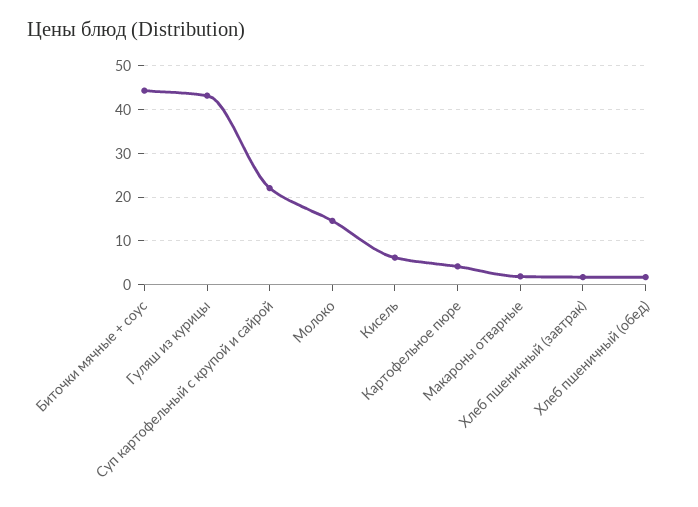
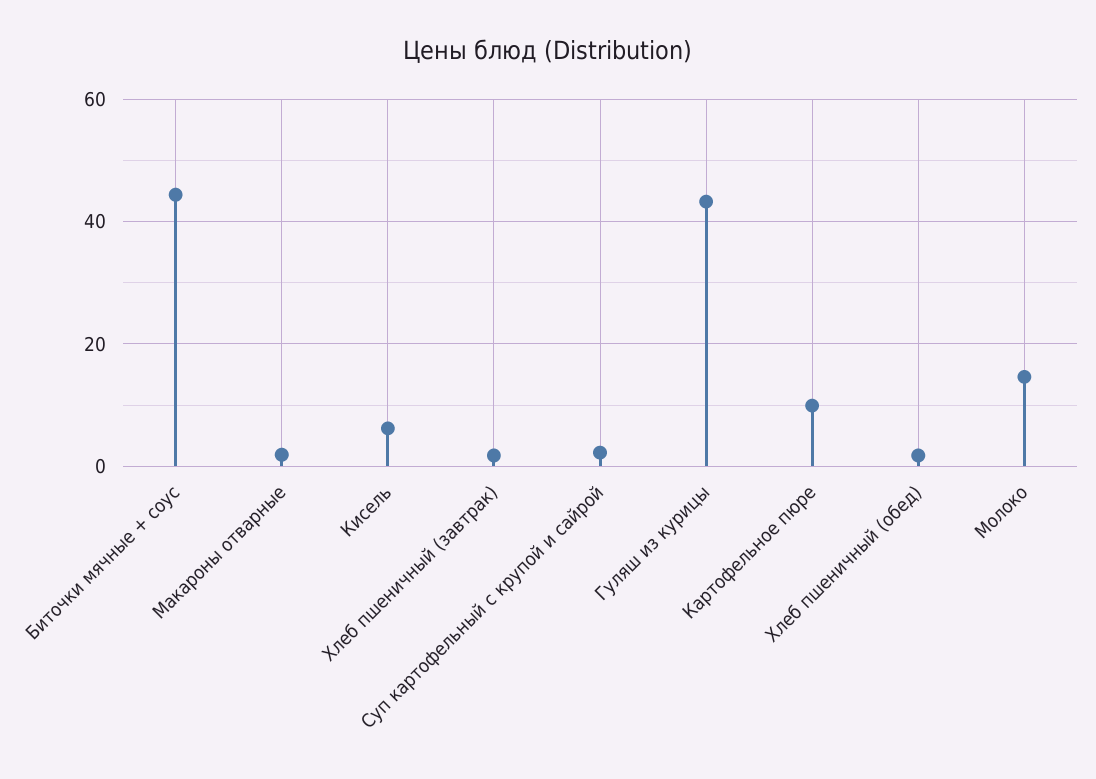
Суп картофельный с крупой и сайрой: 22 -> 2
Картофельное пюре: 4 -> 10

